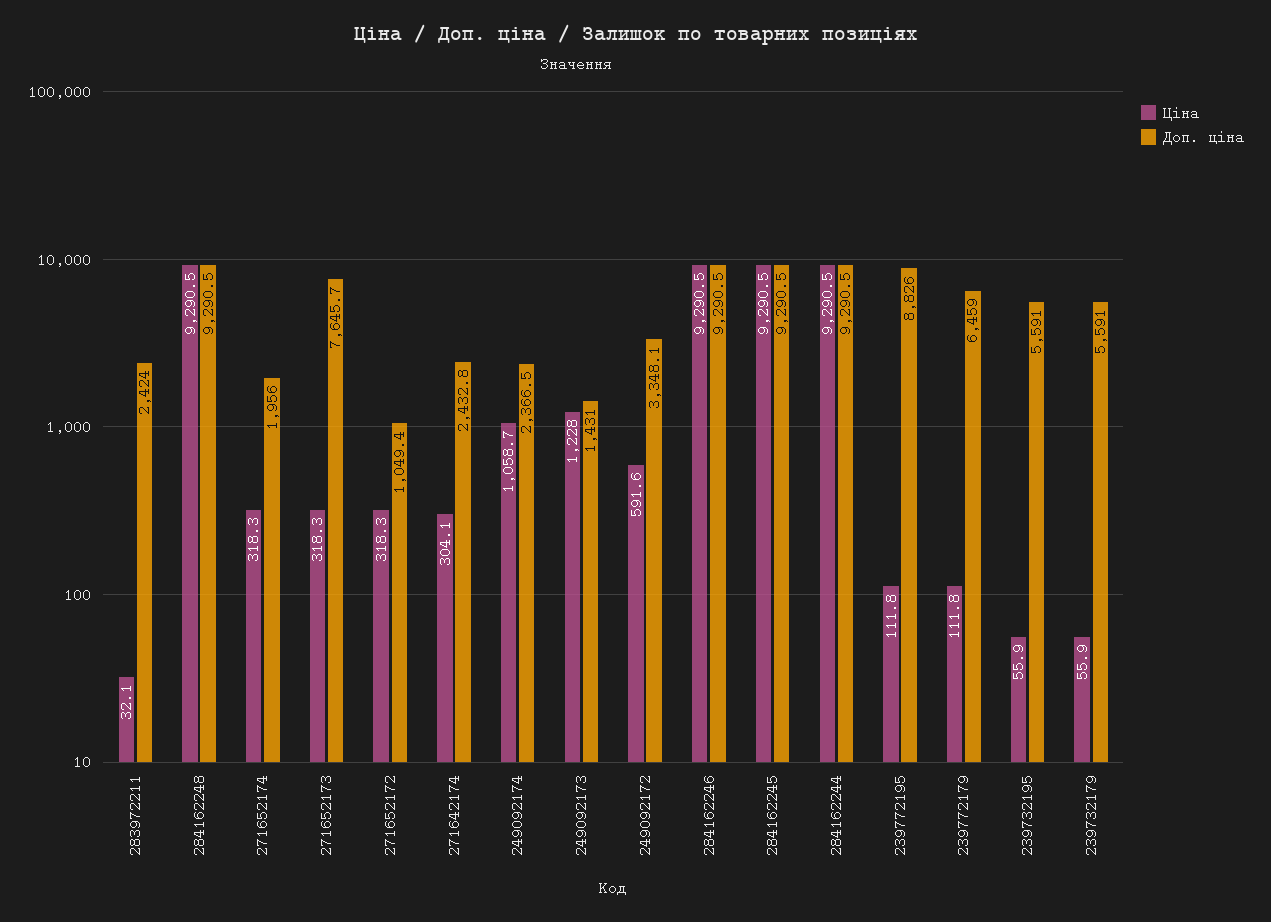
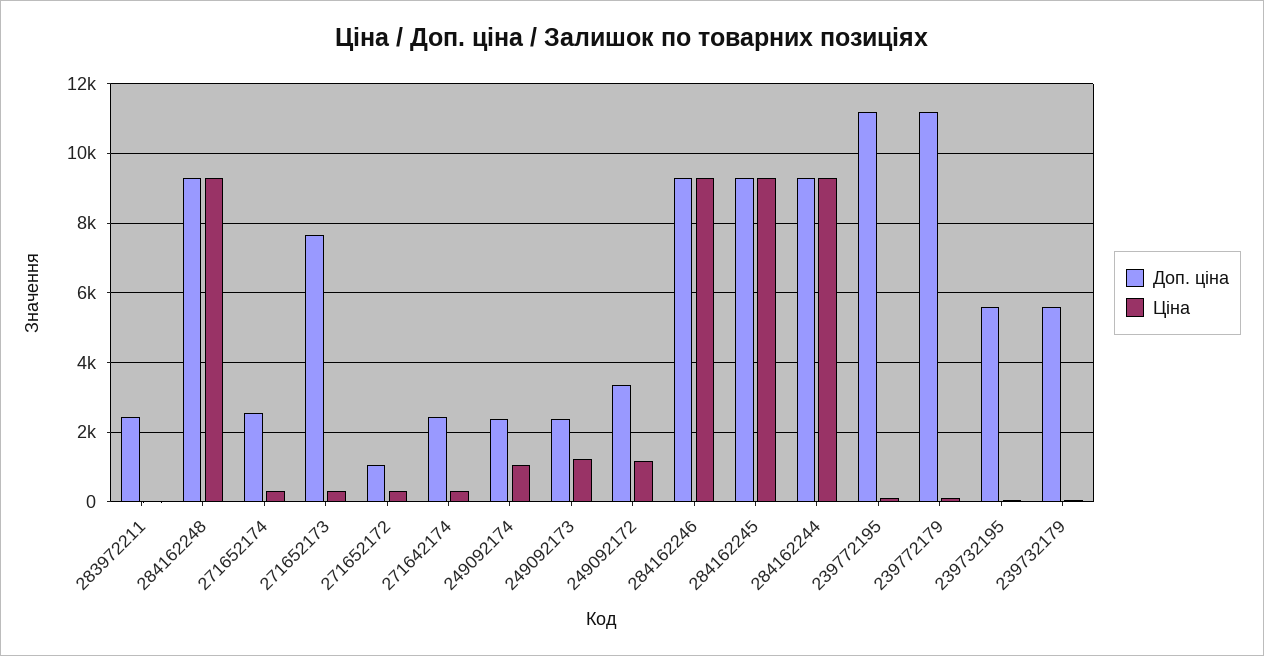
Доп. ціна, 271652174: 1956 -> 2600
Доп. ціна, 249092173: 1431 -> 2400
Ціна, 249092172: 591.6 -> 1200
Доп. ціна, 239772195: 8826 -> 11200
Доп. ціна, 239772179: 6459 -> 11200

